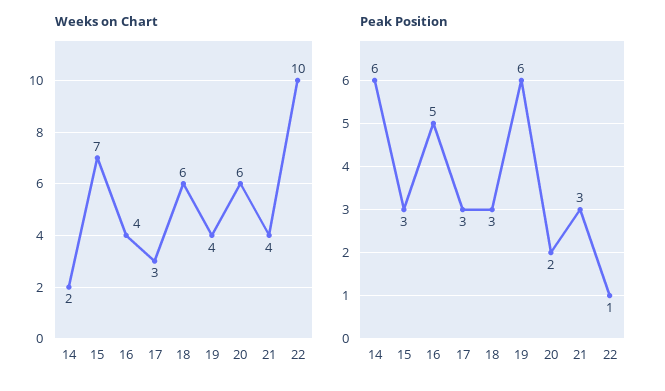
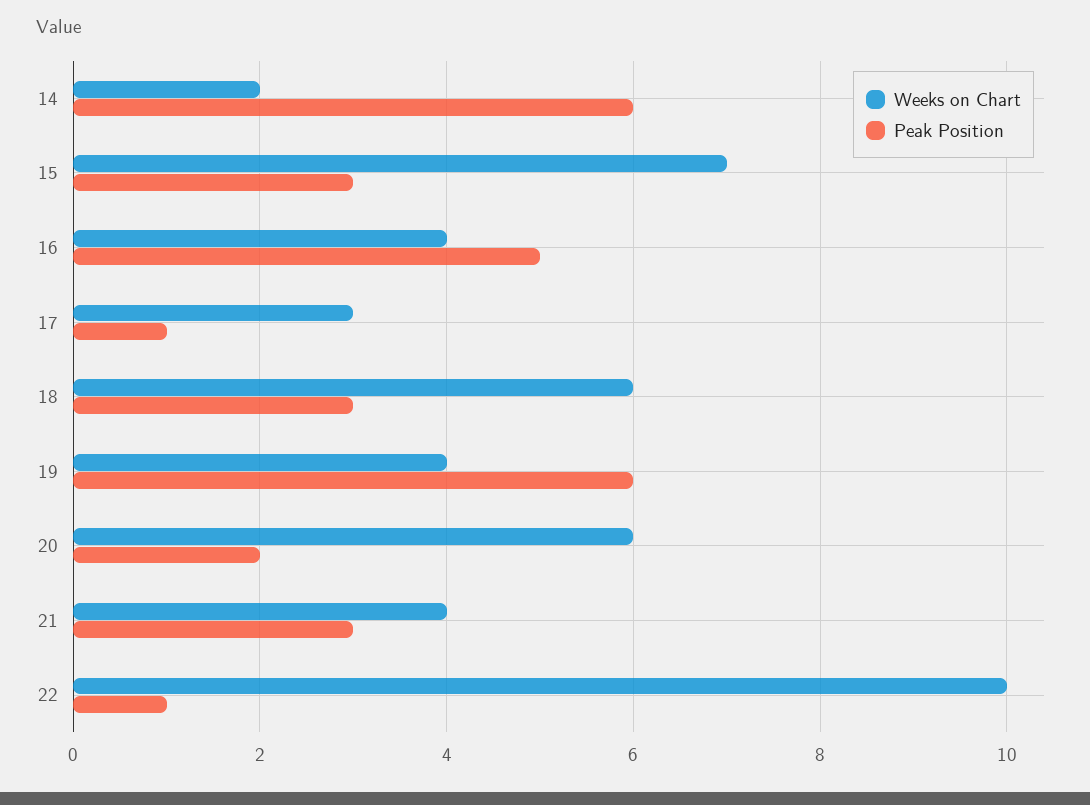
Peak Position, 17: 3 -> 1

